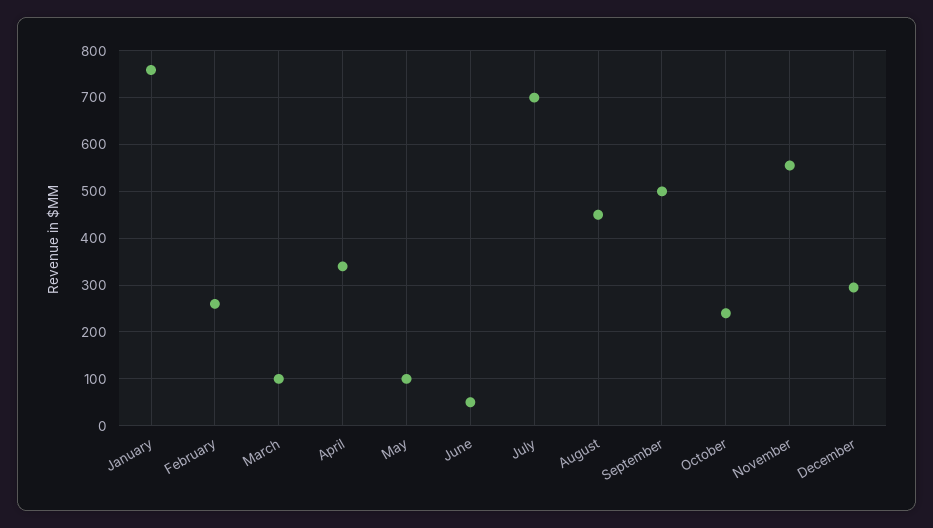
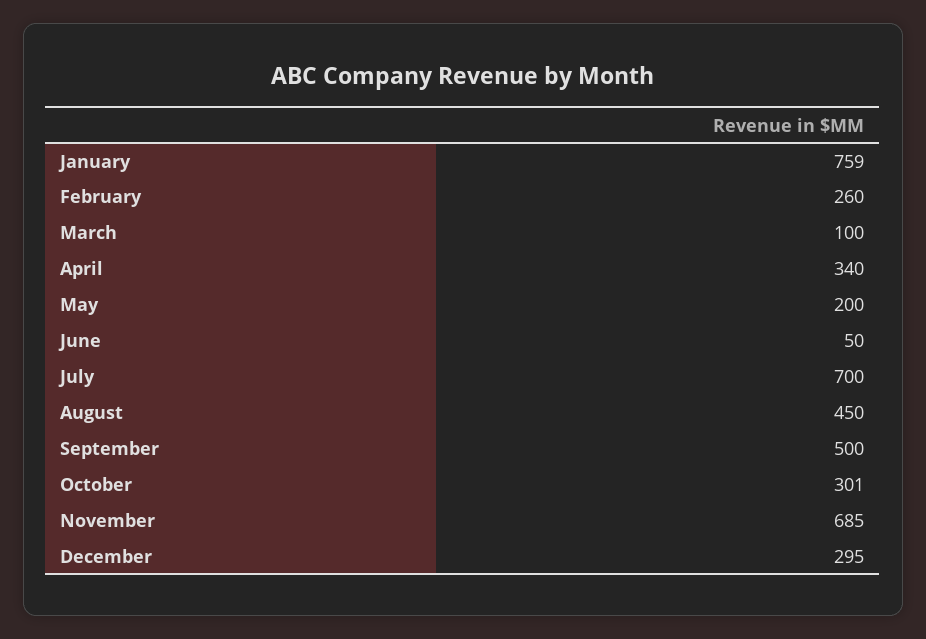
May: 100 -> 200
October: 240 -> 301
November: 560 -> 685

